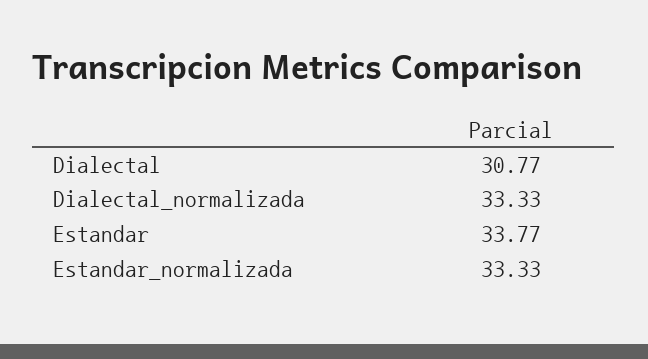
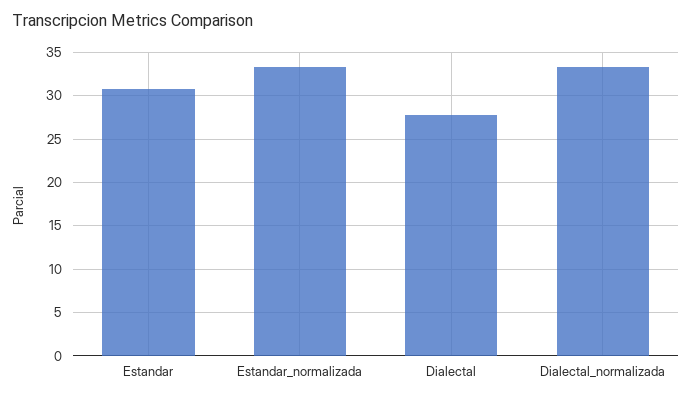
Dialectal: 30.77 -> 28
Estandar: 33.77 -> 31

